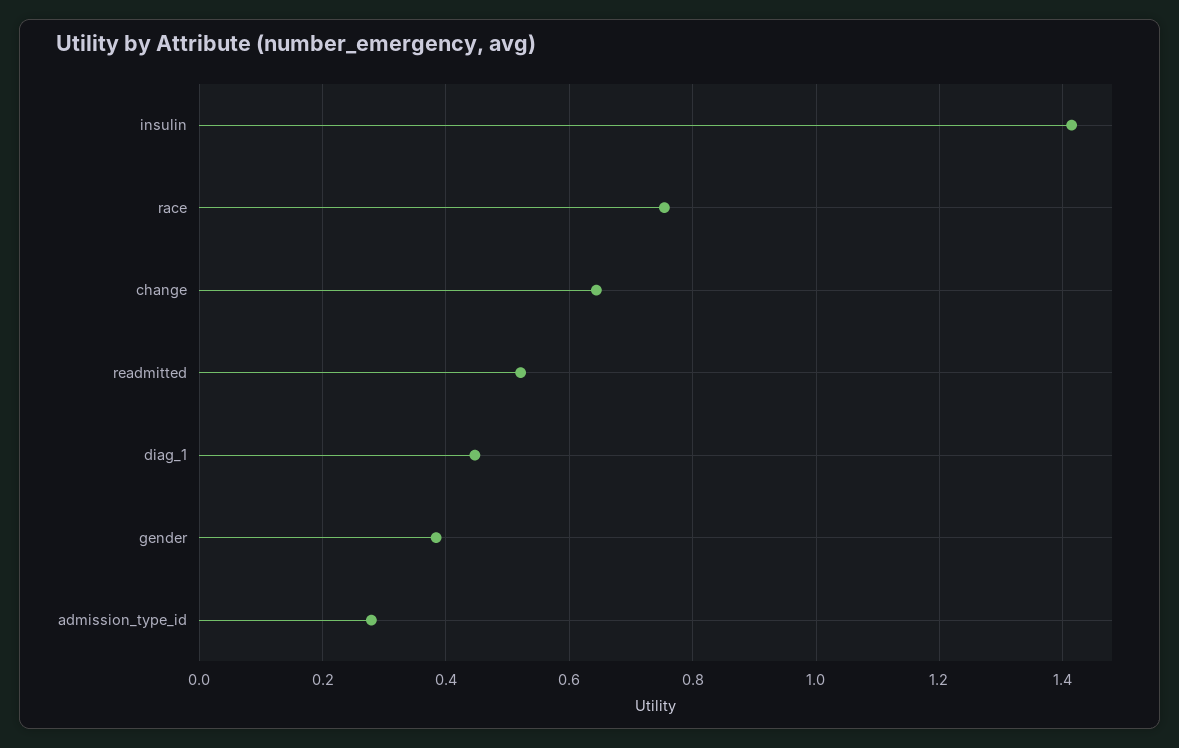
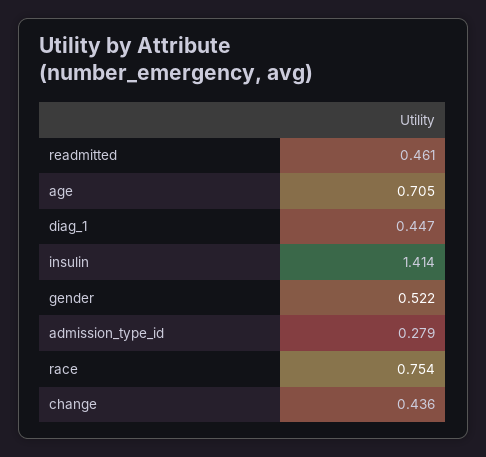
change: 0.64 -> 0.436
readmitted: 0.52 -> 0.461
gender: 0.38 -> 0.522
age: none -> 0.705

